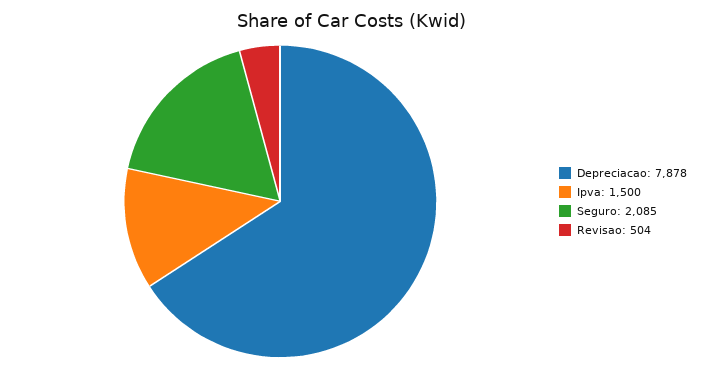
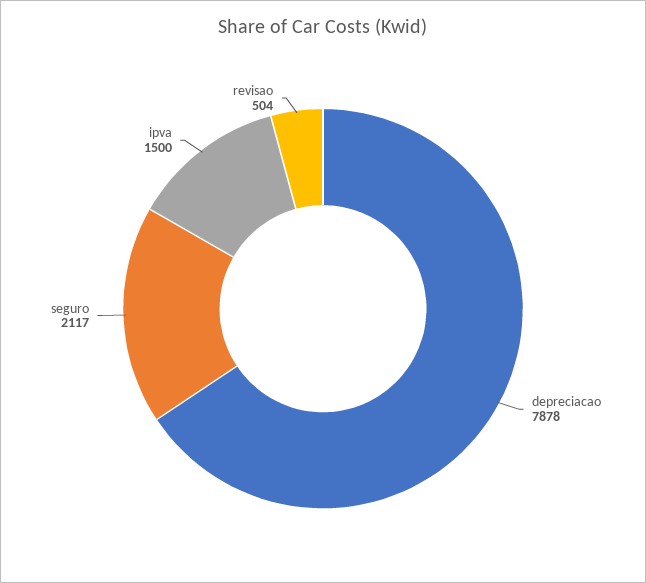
Seguro: 2085 -> 2117

